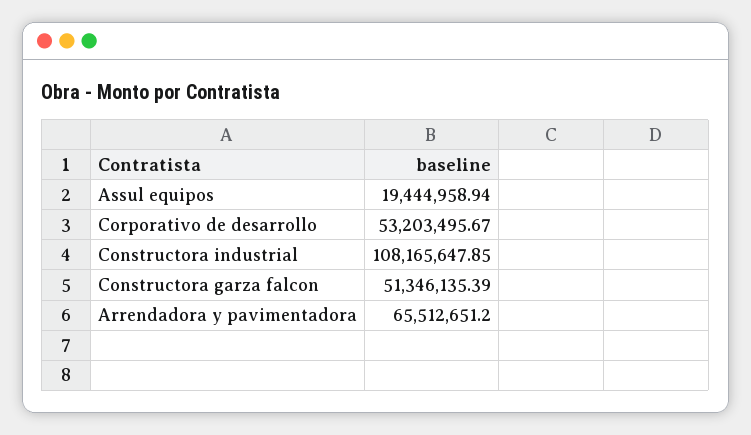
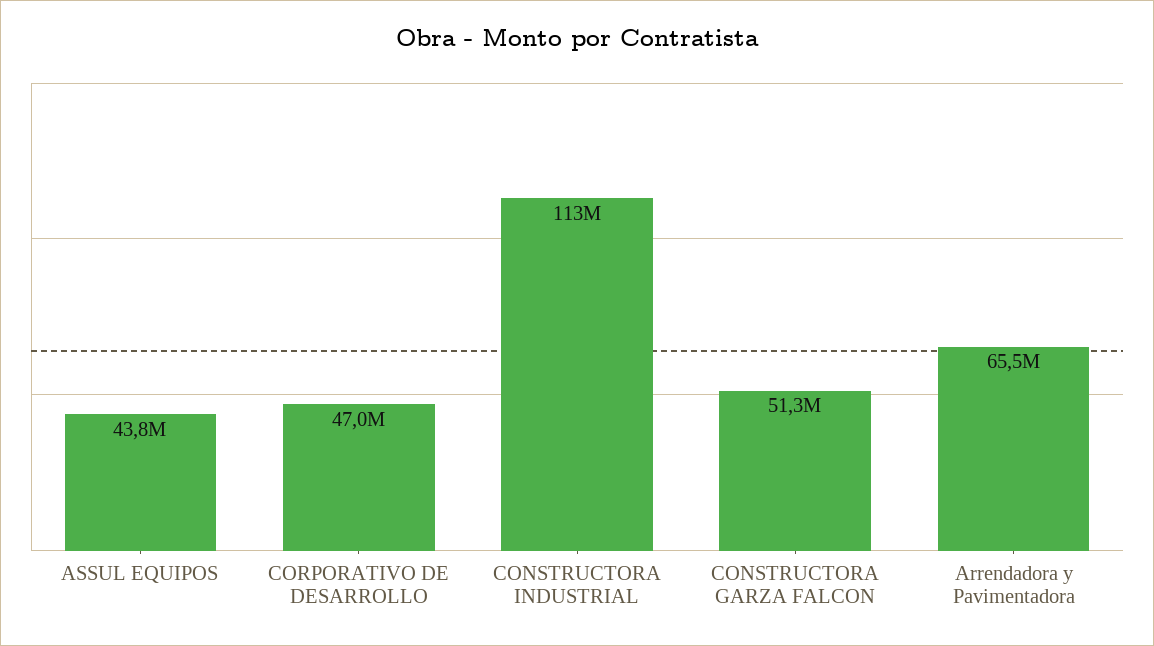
Assul equipos: 19444958.94 -> 43800000
Corporativo de desarrollo: 53203495.67 -> 47000000
Constructora industrial: 108165647.85 -> 113000000

